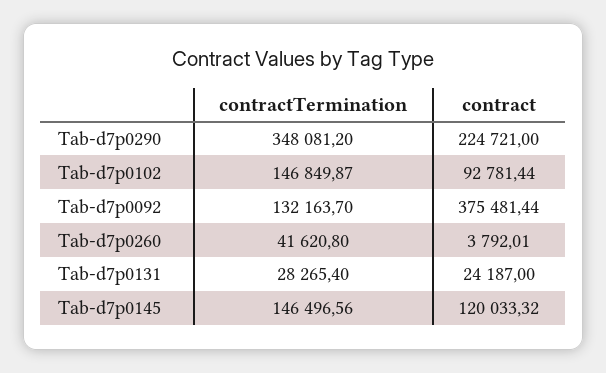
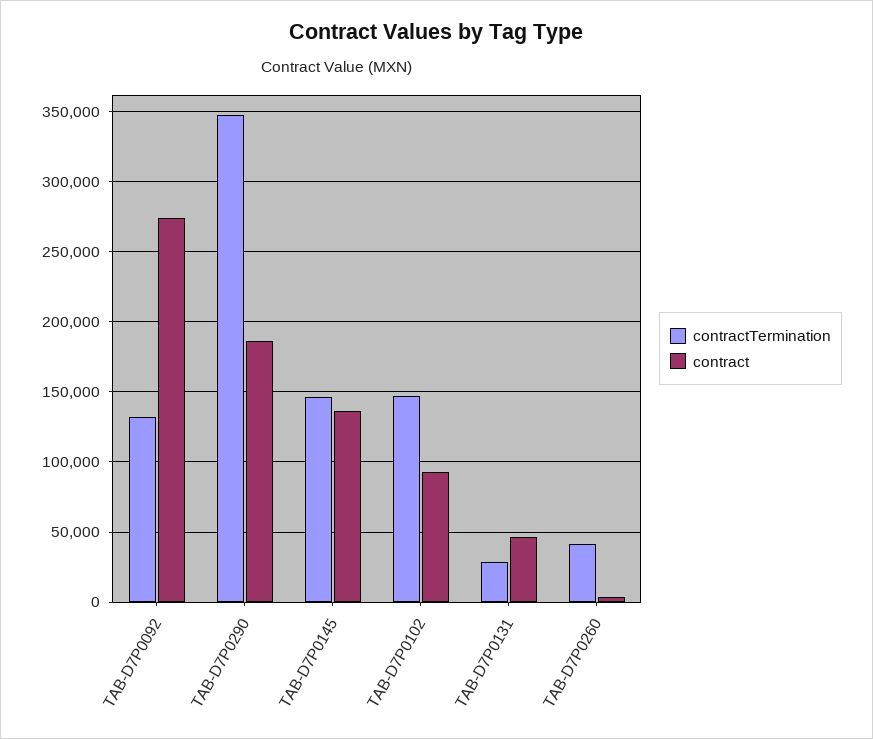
contract, Tab-d7p0290: 224721 -> 185000
contract, Tab-d7p0092: 375481.44 -> 275000
contract, Tab-d7p0131: 24187 -> 45000
contract, Tab-d7p0145: 120033.32 -> 135000

